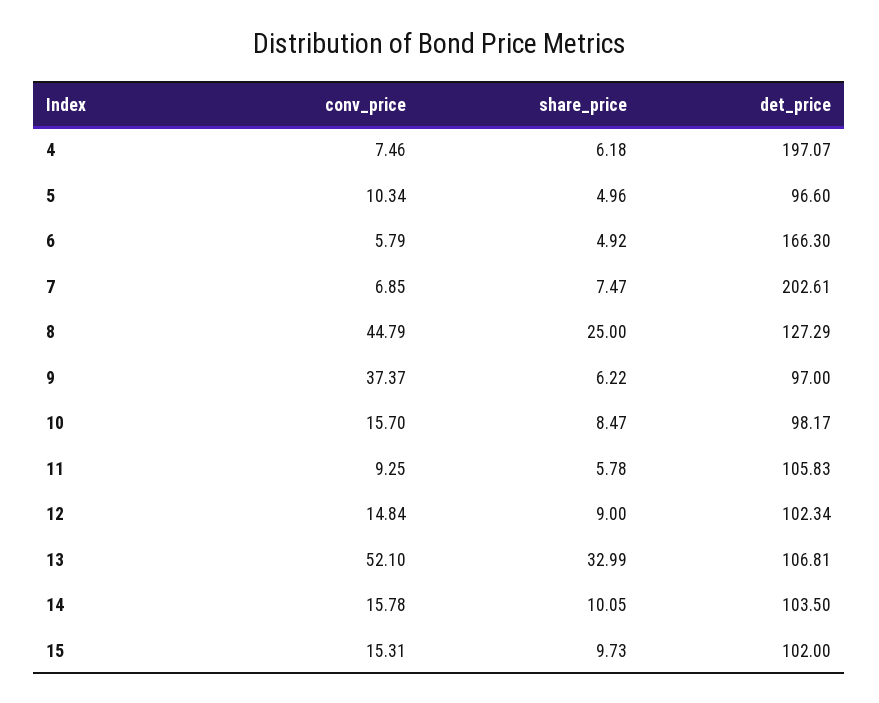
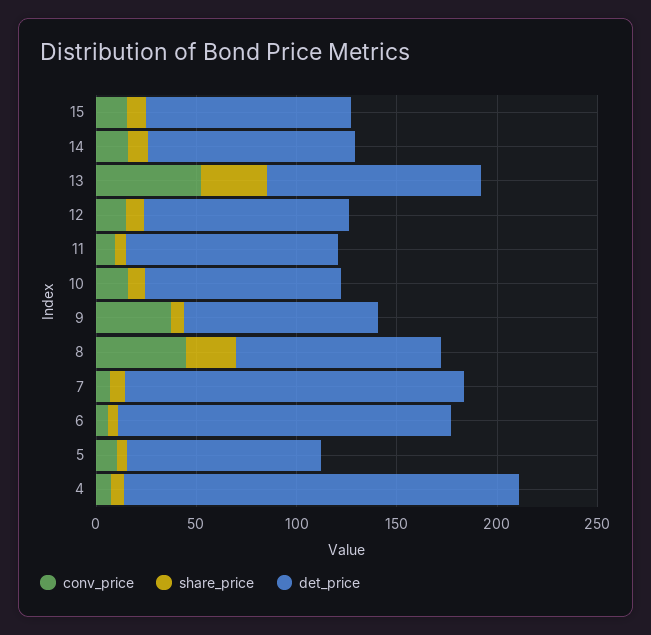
det_price, 7: 202.61 -> 170
det_price, 8: 127.29 -> 100

